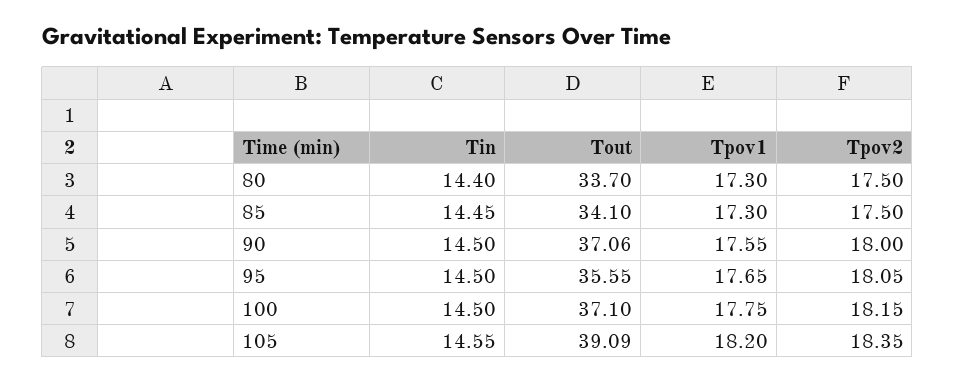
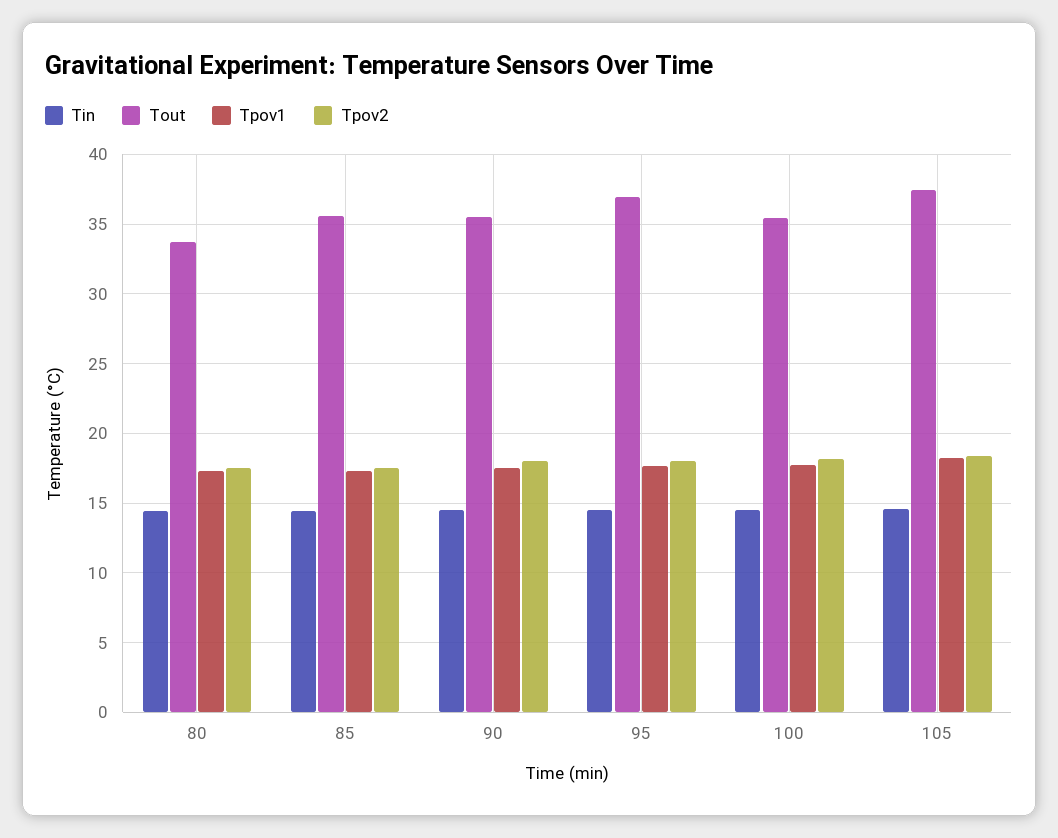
Tout, 85: 34.1 -> 35.5
Tout, 90: 37.06 -> 35.5
Tout, 95: 35.55 -> 37
Tout, 100: 37.1 -> 35.5
Tout, 105: 39.09 -> 37.5

